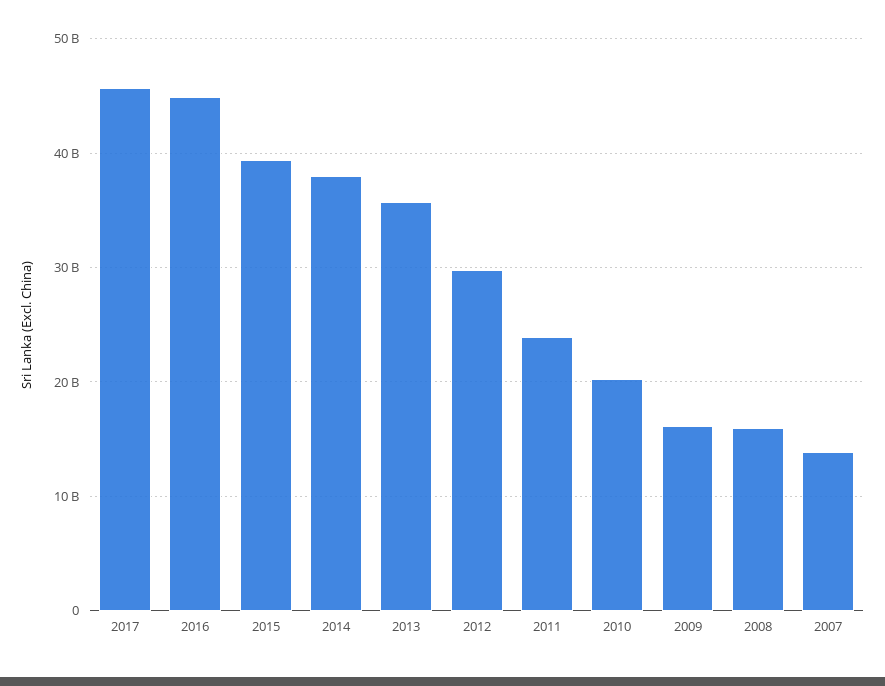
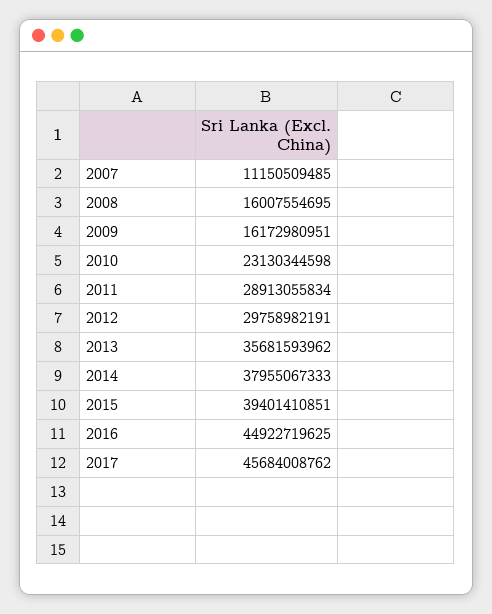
2011: 24000000000 -> 28913055834
2010: 20000000000 -> 23130344598
2007: 14000000000 -> 11150509485

